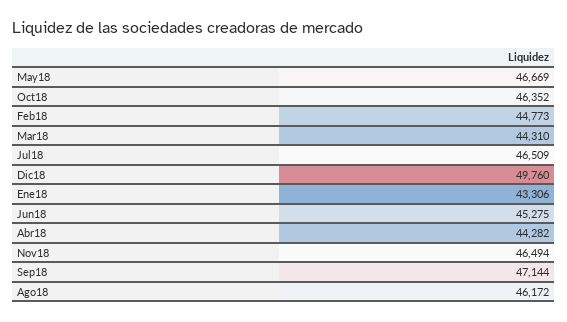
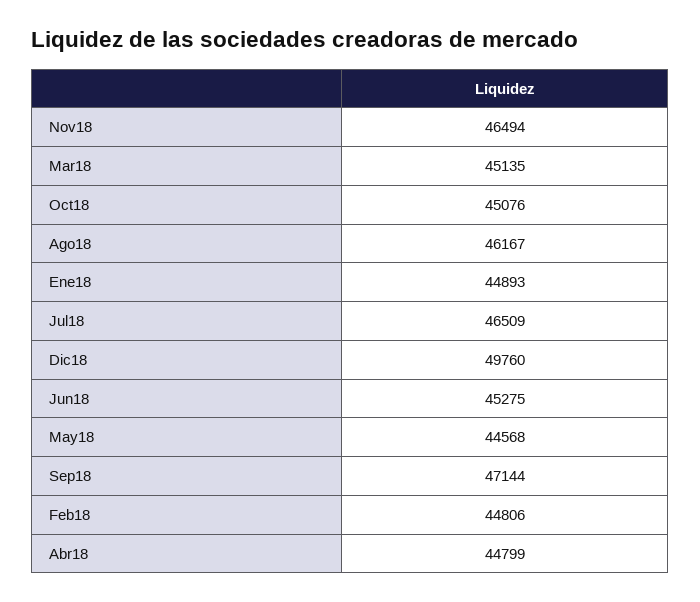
May18: 46669 -> 44568
Oct18: 46352 -> 45076
Feb18: 44773 -> 44806
Mar18: 44310 -> 45135
Ene18: 43306 -> 44893
Abr18: 44282 -> 44799
Ago18: 46172 -> 46167

